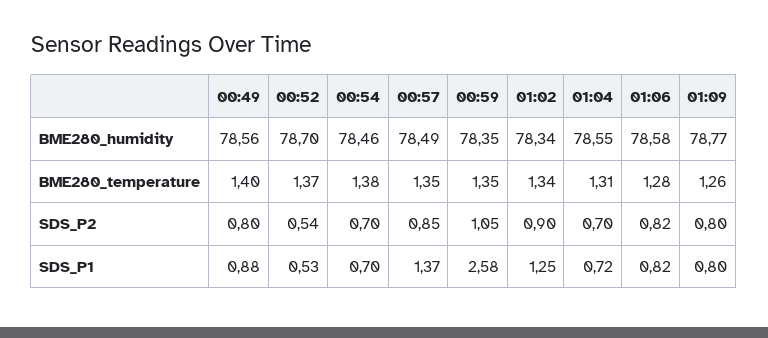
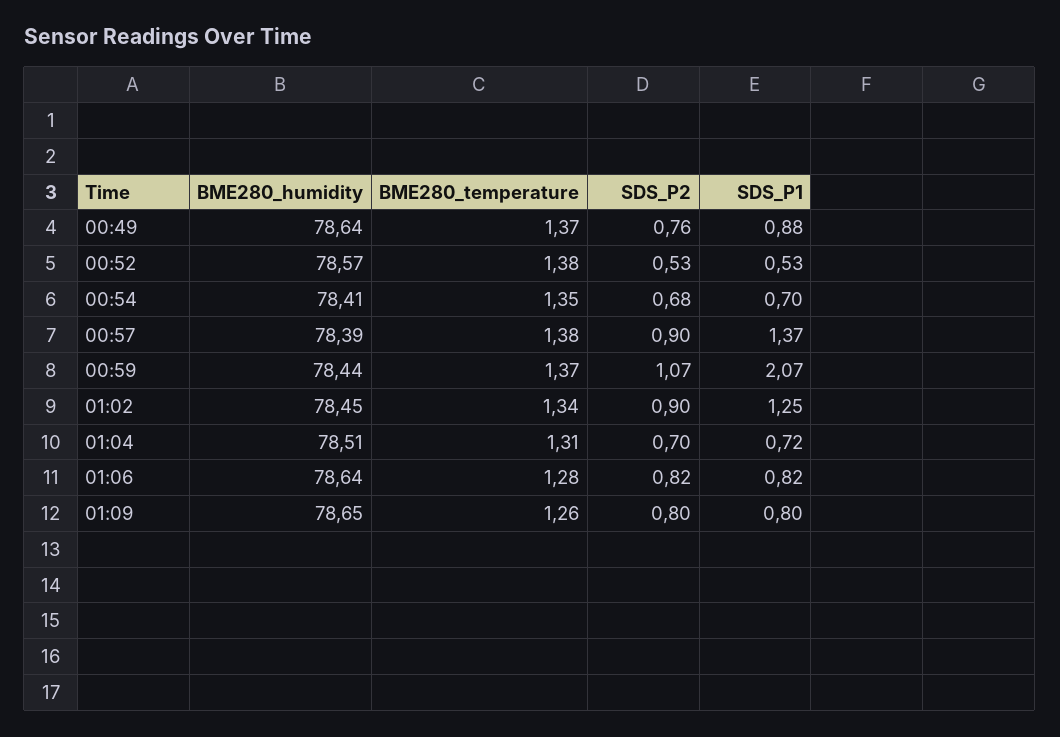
00:49, BME280_humidity: 78.56 -> 78.64
00:52, BME280_humidity: 78.7 -> 78.57
00:54, BME280_humidity: 78.46 -> 78.41
00:57, BME280_humidity: 78.49 -> 78.39
00:59, BME280_humidity: 78.35 -> 78.44
01:02, BME280_humidity: 78.34 -> 78.45
01:04, BME280_humidity: 78.55 -> 78.51
01:06, BME280_humidity: 78.58 -> 78.64
01:09, BME280_humidity: 78.77 -> 78.65
00:49, BME280_temperature: 1.4 -> 1.37
00:52, BME280_temperature: 1.37 -> 1.38
00:54, BME280_temperature: 1.38 -> 1.35
00:57, BME280_temperature: 1.35 -> 1.38
00:59, BME280_temperature: 1.35 -> 1.37
00:49, SDS_P2: 0.8 -> 0.76
00:52, SDS_P2: 0.54 -> 0.53
00:54, SDS_P2: 0.7 -> 0.68
00:57, SDS_P2: 0.85 -> 0.9
00:59, SDS_P2: 1.05 -> 1.07
00:59, SDS_P1: 2.58 -> 2.07

